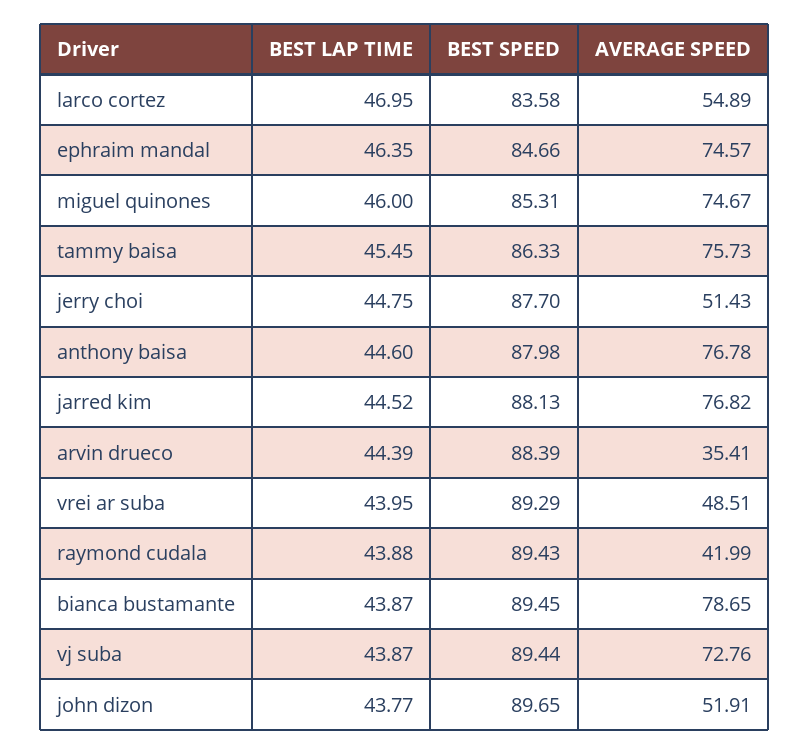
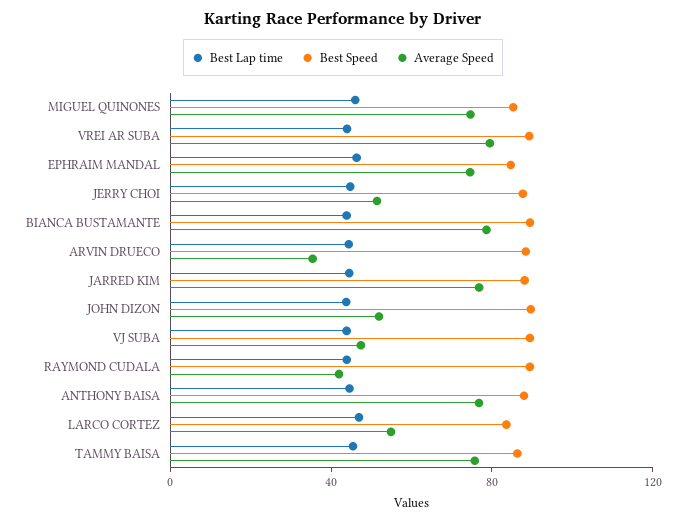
AVERAGE SPEED, vrei ar suba: 48.51 -> 80
AVERAGE SPEED, vj suba: 72.76 -> 50

